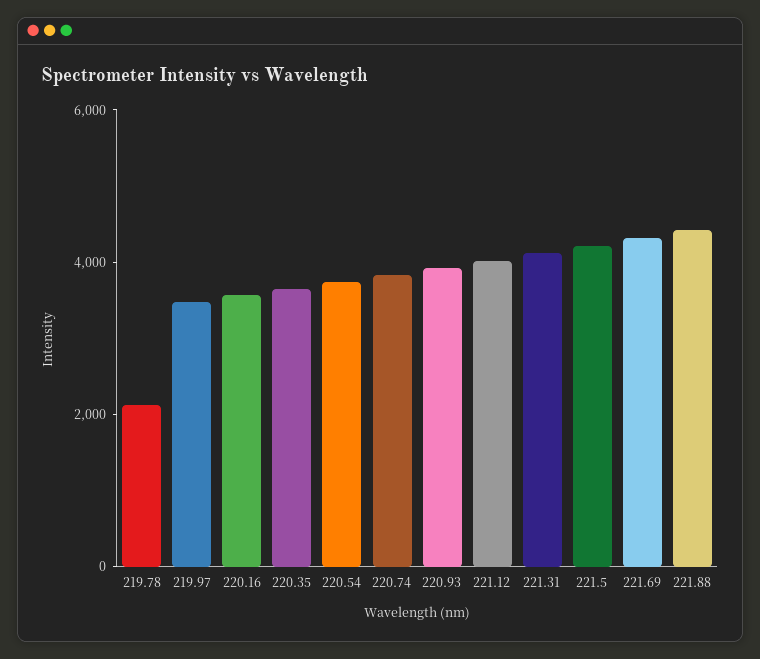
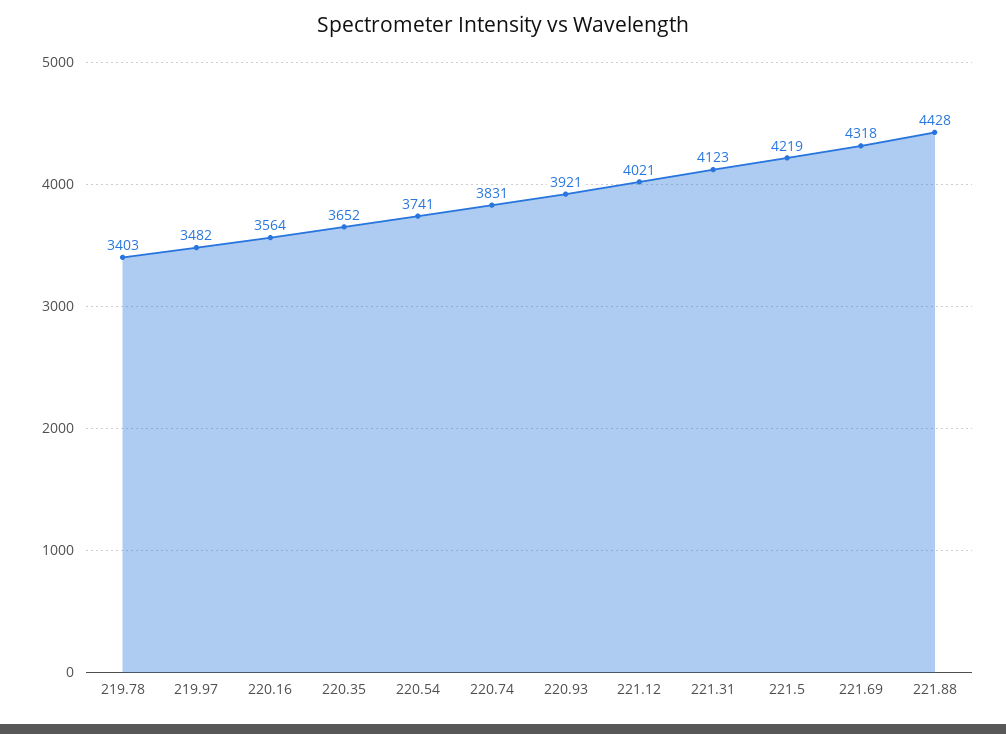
219.78: 2000 -> 3403

